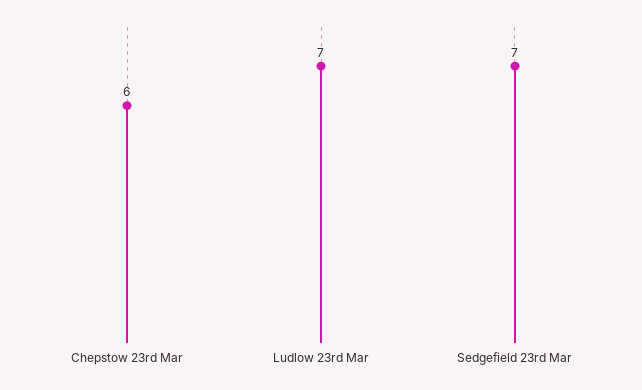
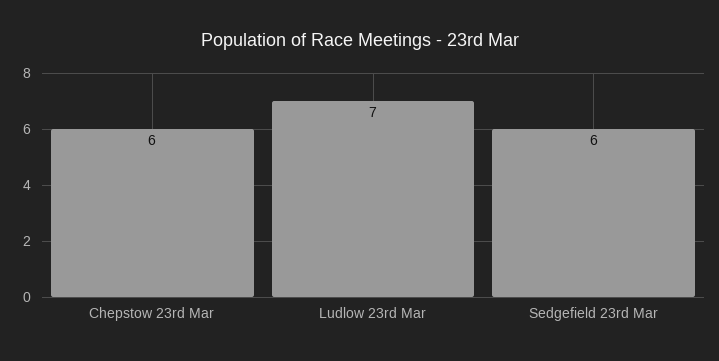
Sedgefield 23rd Mar: 7 -> 6

